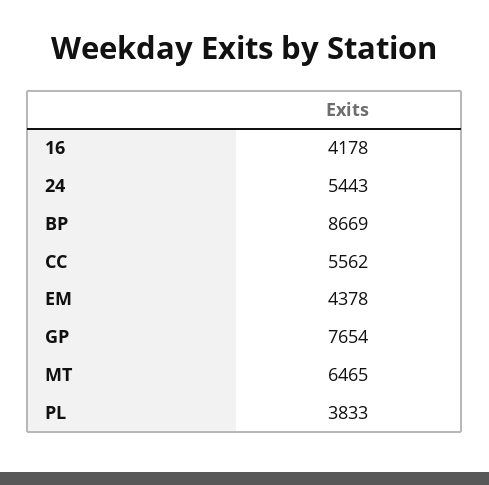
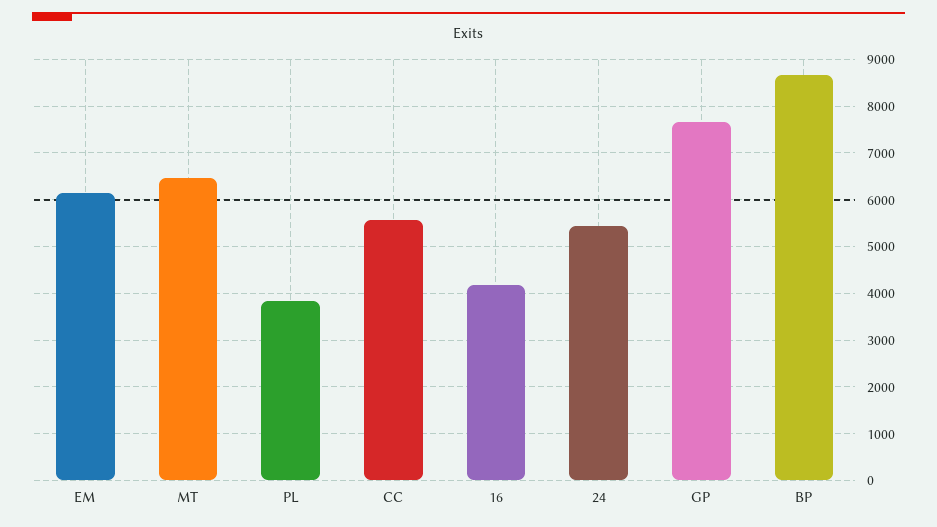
EM: 4378 -> 6200

